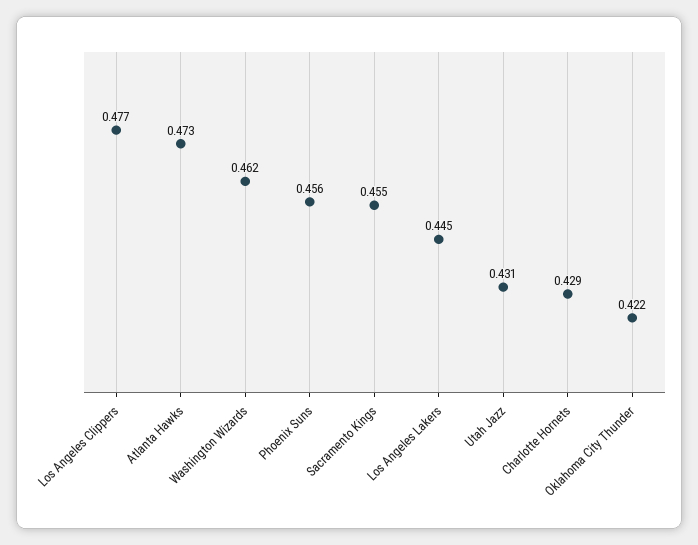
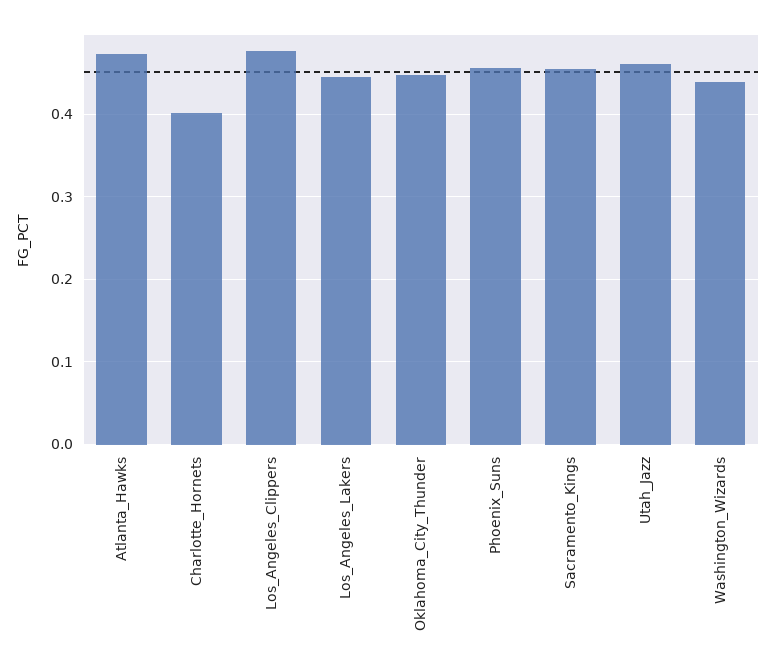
Washington Wizards: 0.462 -> 0.44
Utah Jazz: 0.431 -> 0.46
Charlotte Hornets: 0.429 -> 0.4
Oklahoma City Thunder: 0.422 -> 0.45

